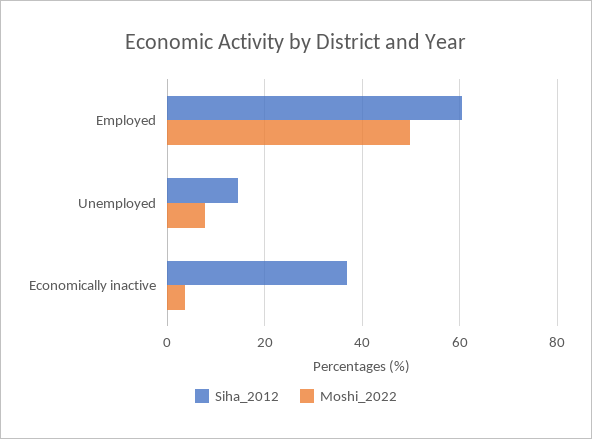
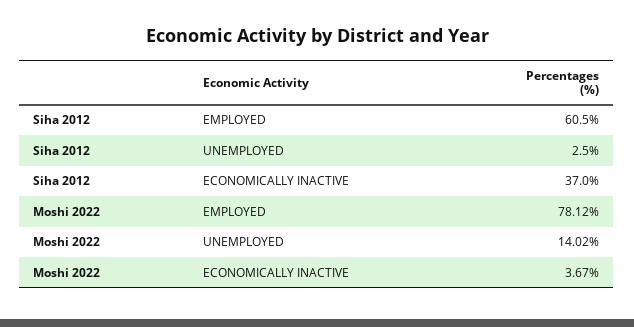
Moshi_2022, Employed: 50 -> 78.12
Siha_2012, Unemployed: 14 -> 2.5
Moshi_2022, Unemployed: 8 -> 14.02

